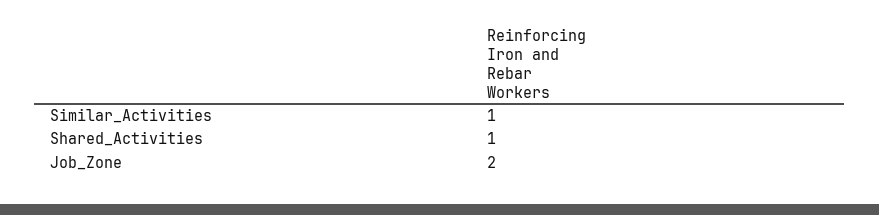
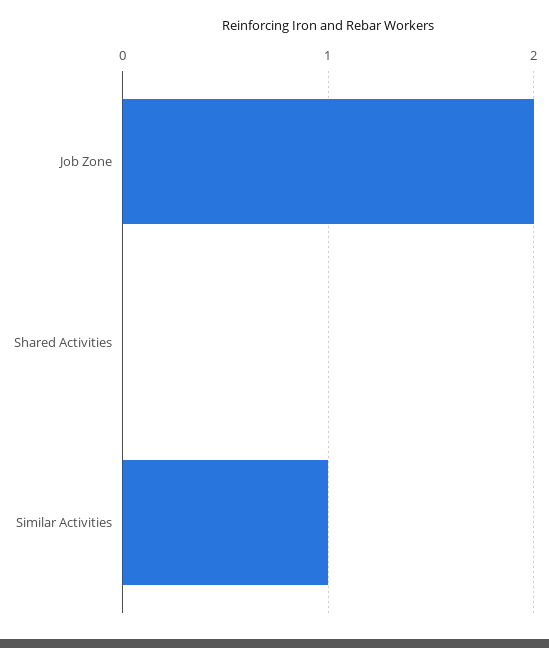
Shared_Activities: 1 -> 0

